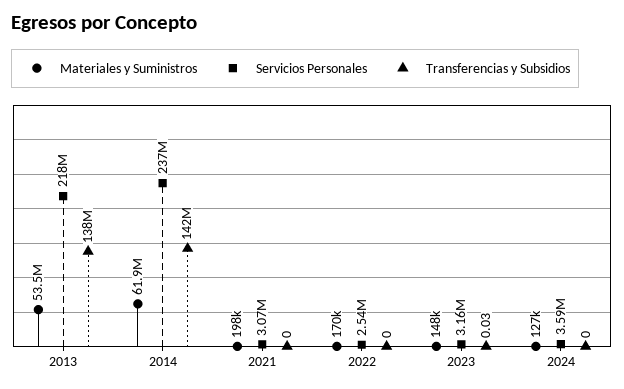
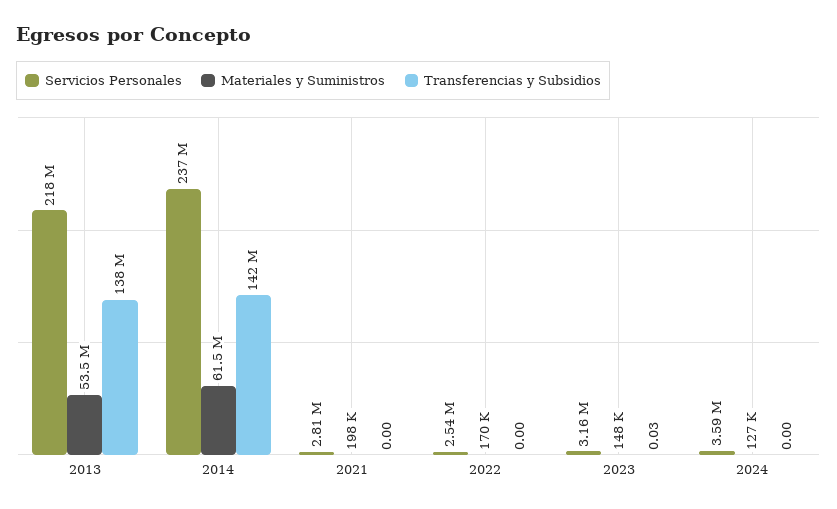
Materiales y Suministros, 2014: 61900000 -> 61500000
Servicios Personales, 2021: 3070000 -> 2810000

